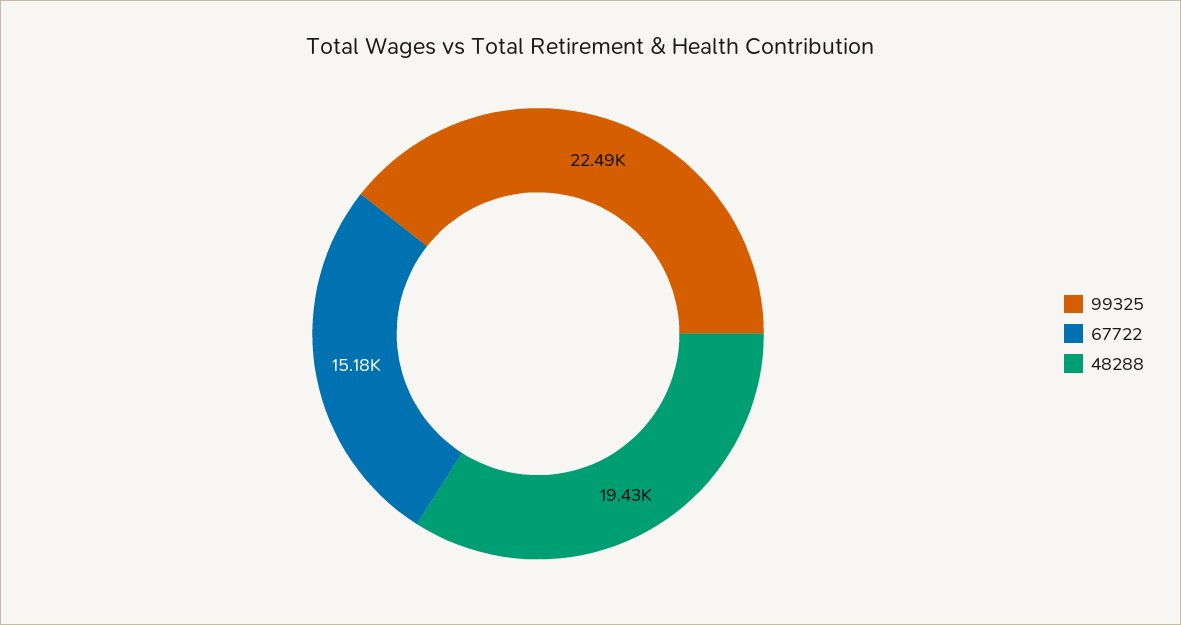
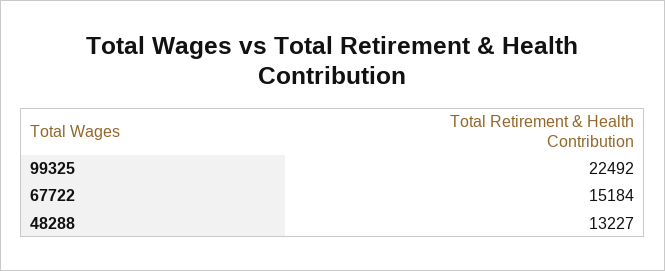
48288: 19430 -> 13227

